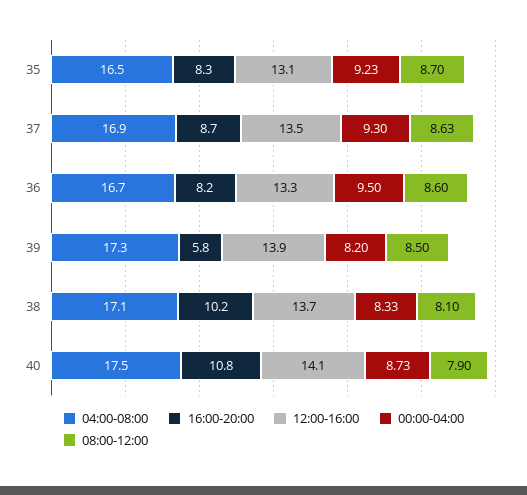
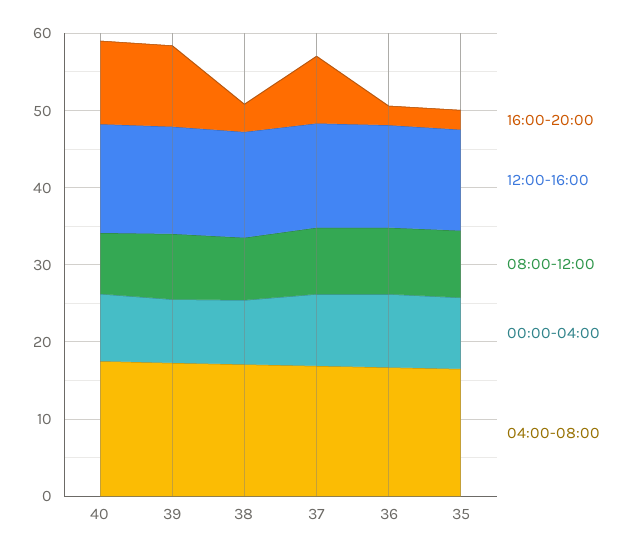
16:00-20:00, 35: 8.3 -> 2
16:00-20:00, 36: 8.2 -> 2
16:00-20:00, 39: 5.8 -> 10
16:00-20:00, 38: 10.2 -> 4

